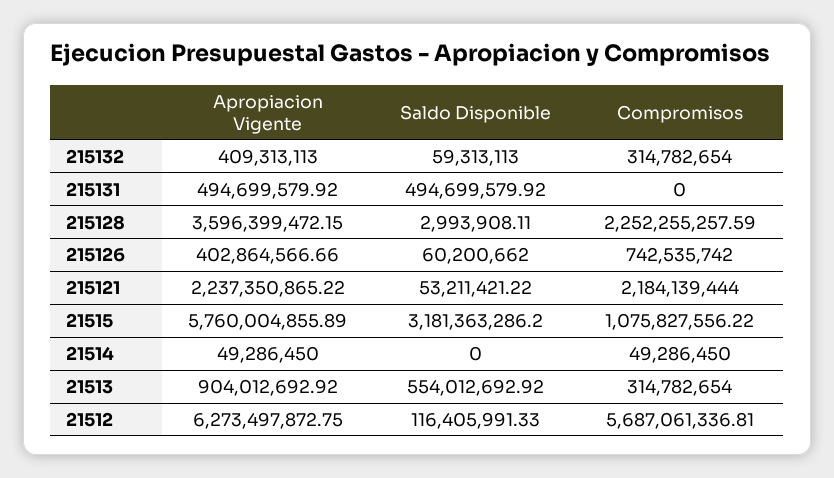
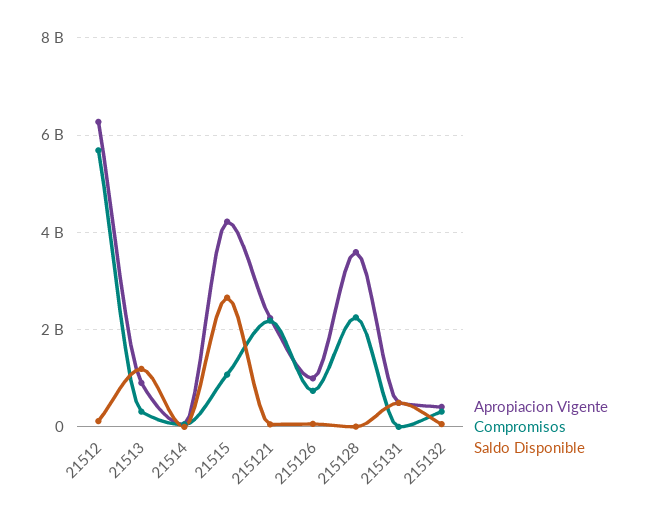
Apropiacion Vigente, 215126: 402864566.66 -> 1000000000
Apropiacion Vigente, 21515: 5760004855.89 -> 4200000000
Saldo Disponible, 21515: 3181363286.2 -> 2600000000
Saldo Disponible, 21513: 554012692.92 -> 1200000000

